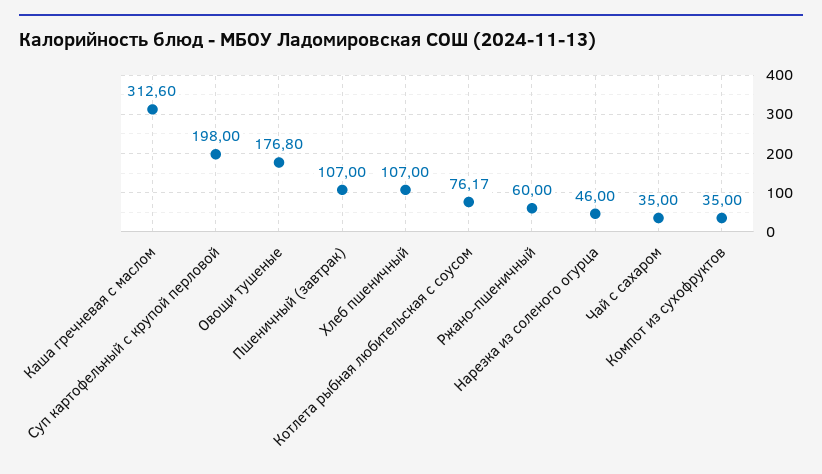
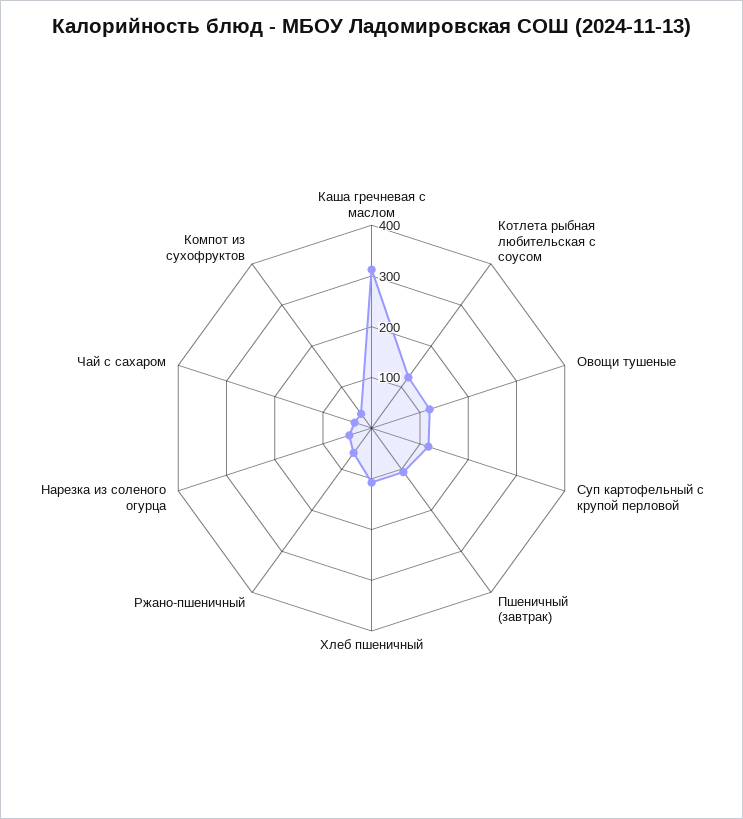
Суп картофельный с крупой перловой: 198 -> 120
Овощи тушеные: 176.8 -> 120
Котлета рыбная любительская с соусом: 76.17 -> 120

